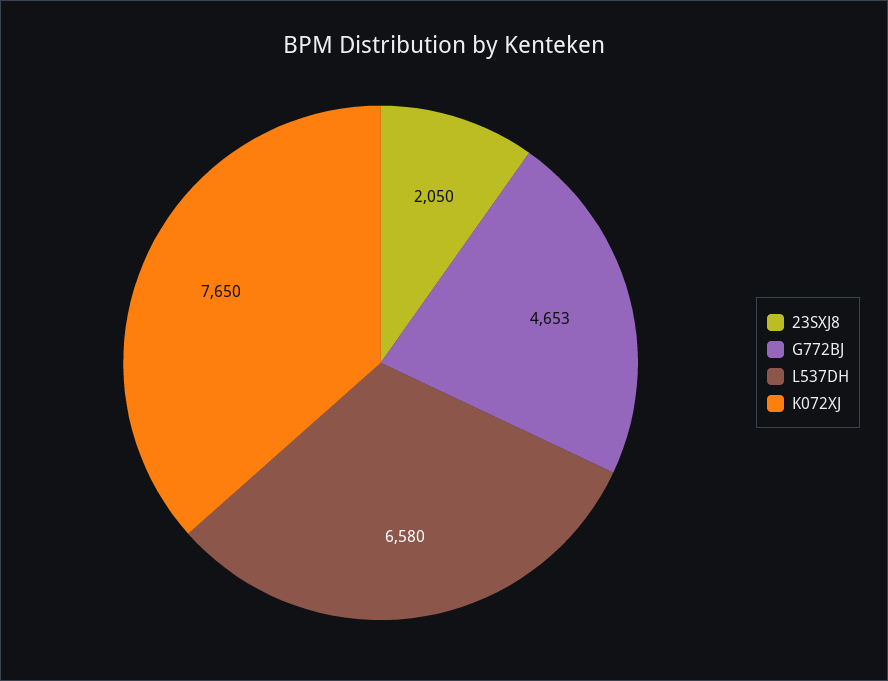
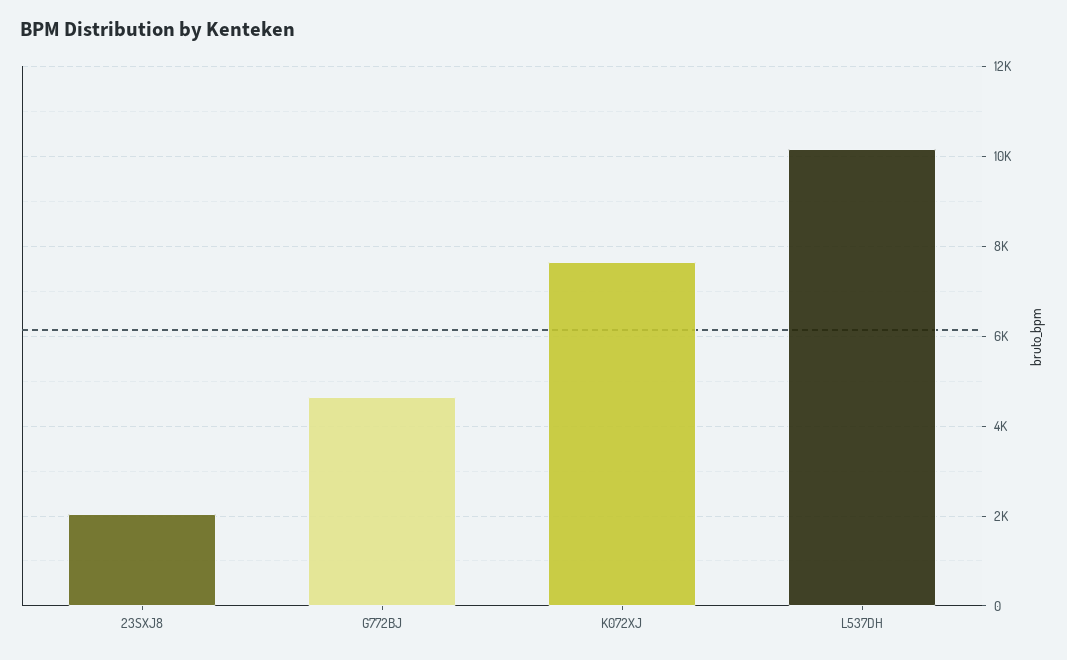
L537DH: 6580 -> 10200

